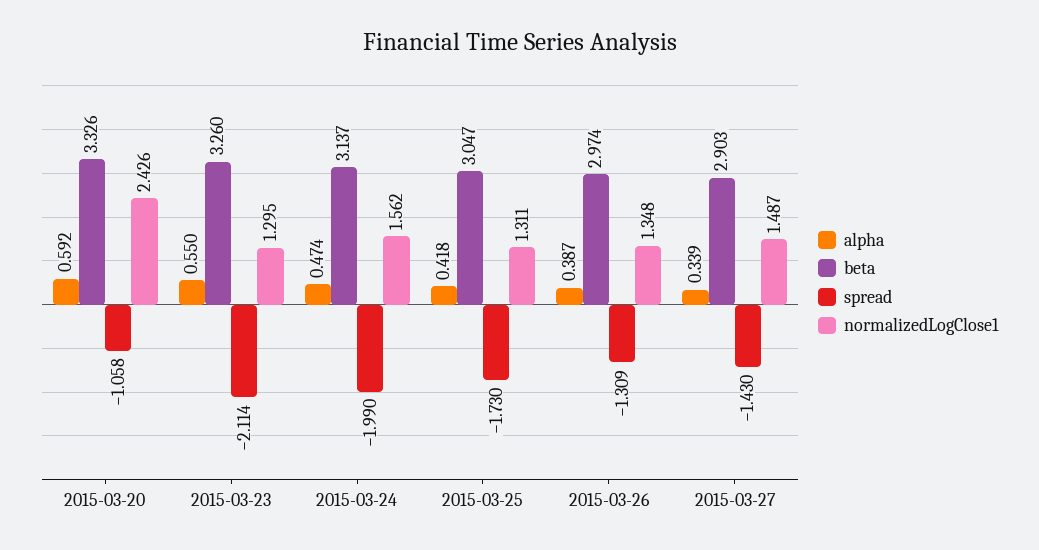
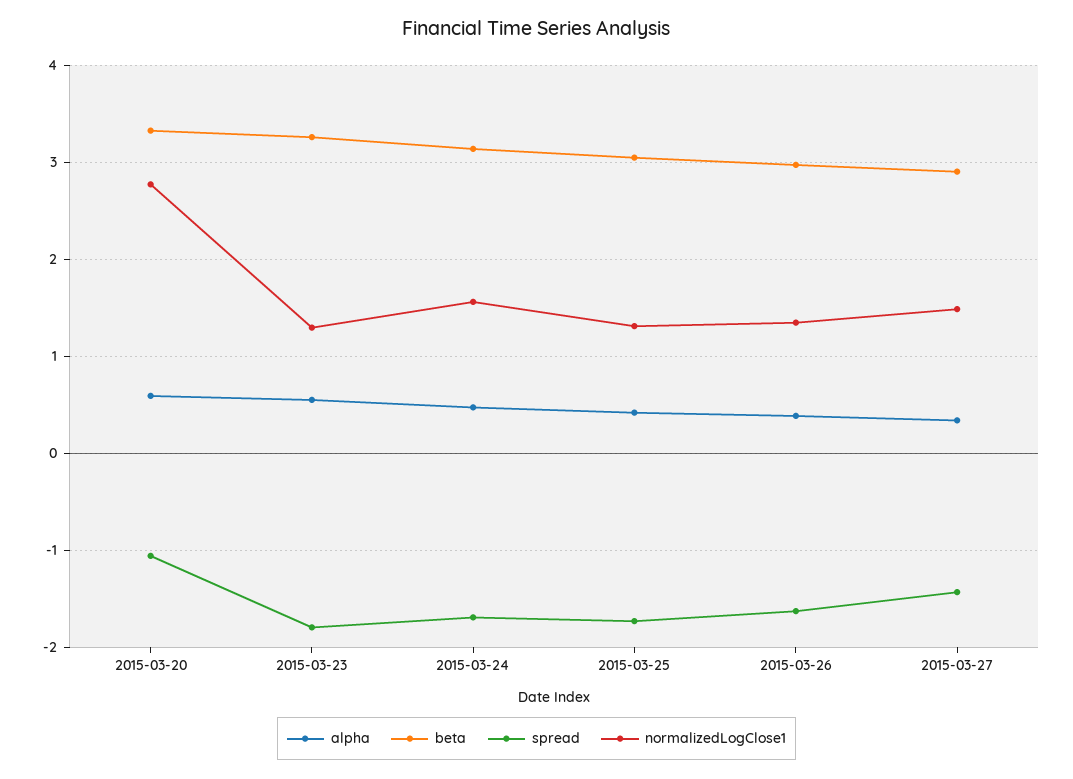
normalizedLogClose1, 2015-03-20: 2.426 -> 2.8
spread, 2015-03-23: -2.114 -> -1.8
spread, 2015-03-24: -1.99 -> -1.7
spread, 2015-03-26: -1.309 -> -1.6

